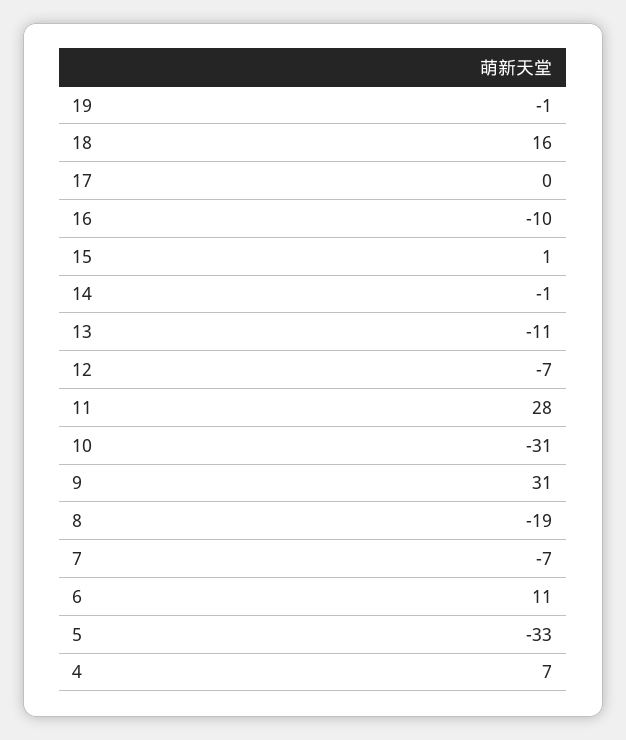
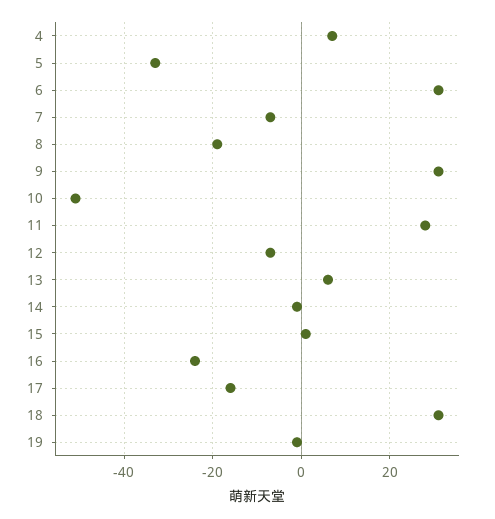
18: 16 -> 30
17: 0 -> -15
16: -10 -> -25
13: -11 -> 5
10: -31 -> -50
6: 11 -> 30

